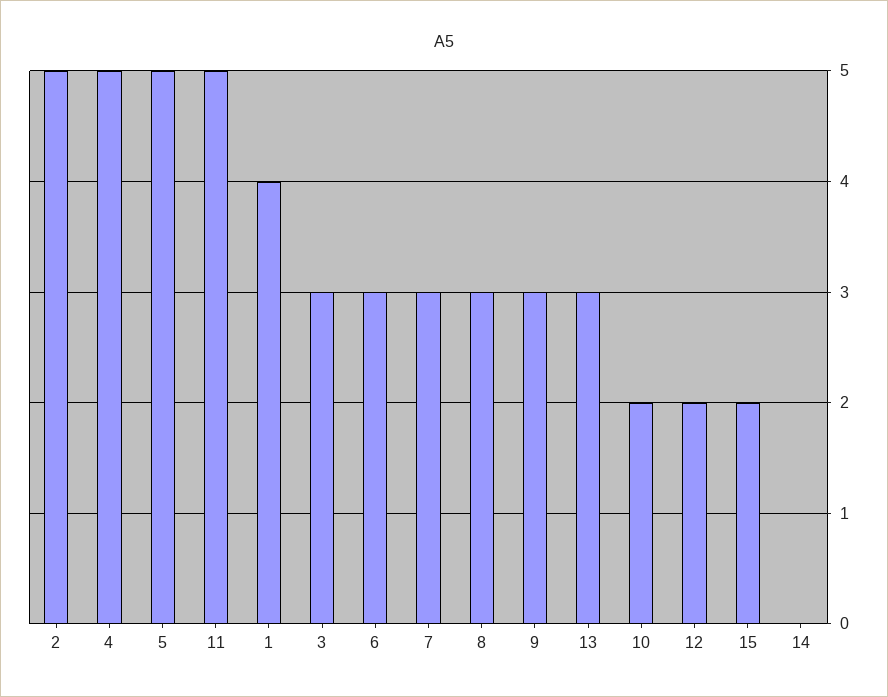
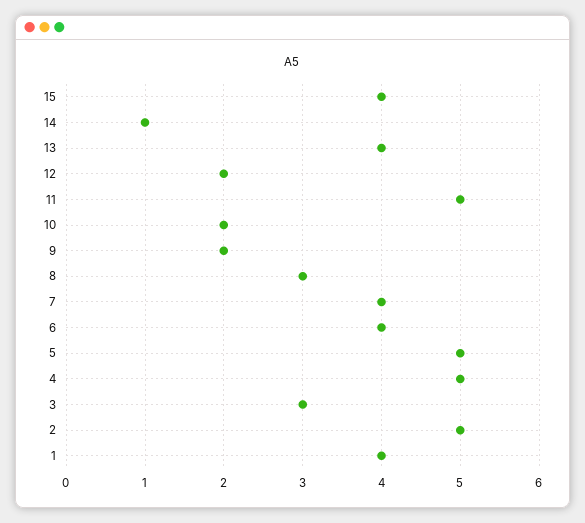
6: 3 -> 4
7: 3 -> 4
9: 3 -> 2
13: 3 -> 4
15: 2 -> 4
14: 0 -> 1

